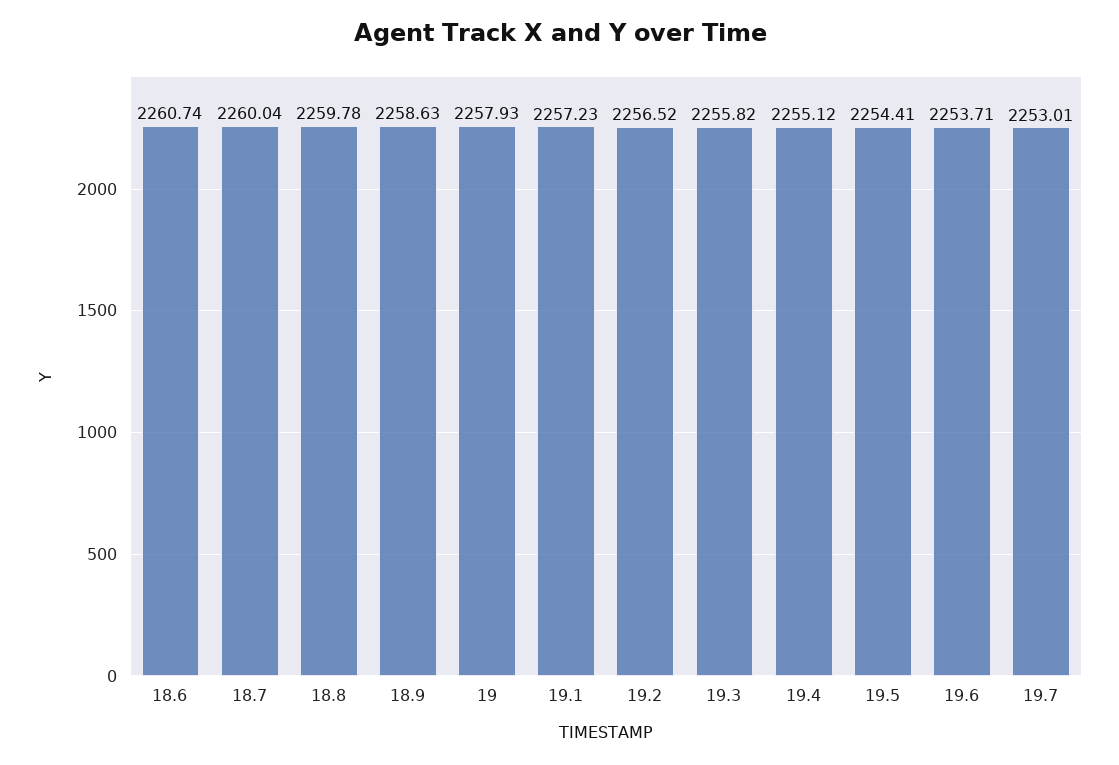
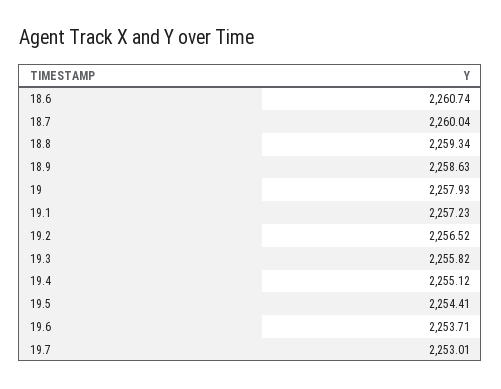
18.8: 2259.78 -> 2259.34

